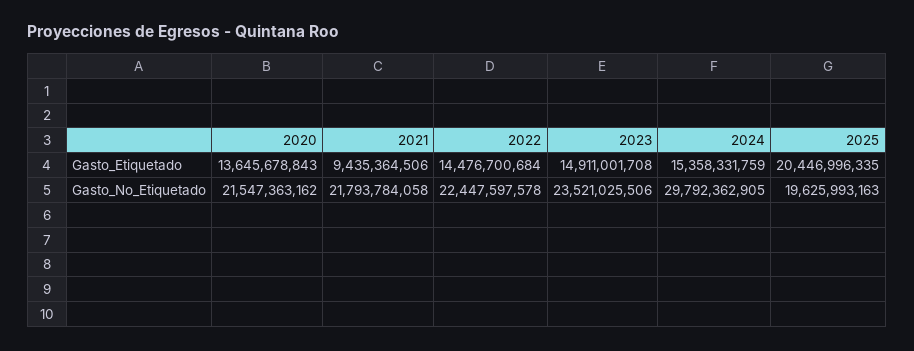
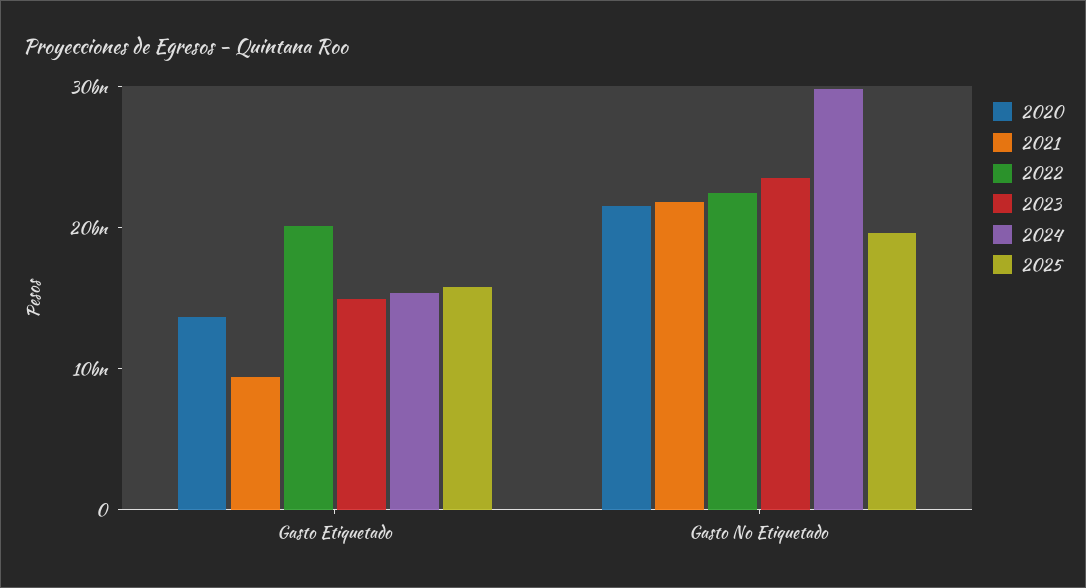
2022, Gasto_Etiquetado: 14476700684 -> 20000000000
2025, Gasto_Etiquetado: 20446996335 -> 16000000000

